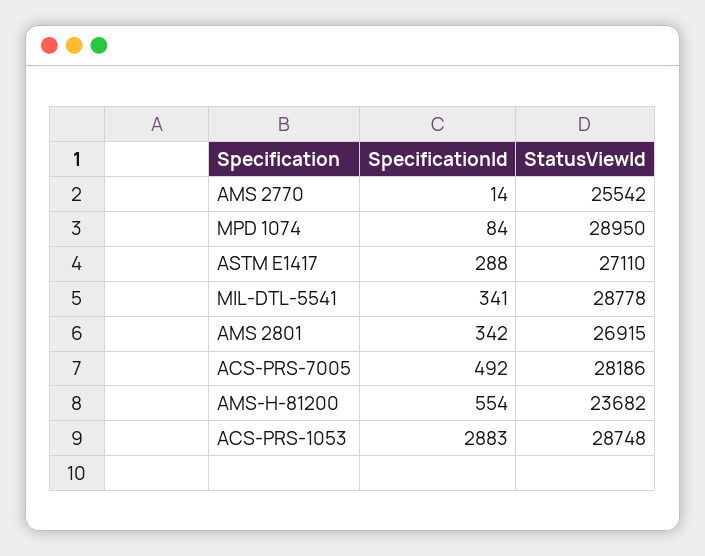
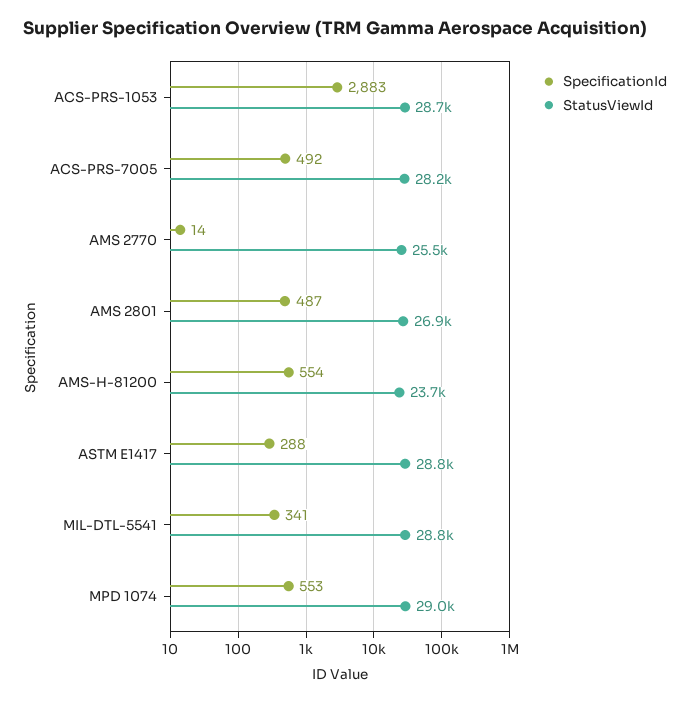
SpecificationId, MPD 1074: 84 -> 553
StatusViewId, ASTM E1417: 27110 -> 28800
SpecificationId, AMS 2801: 342 -> 487

